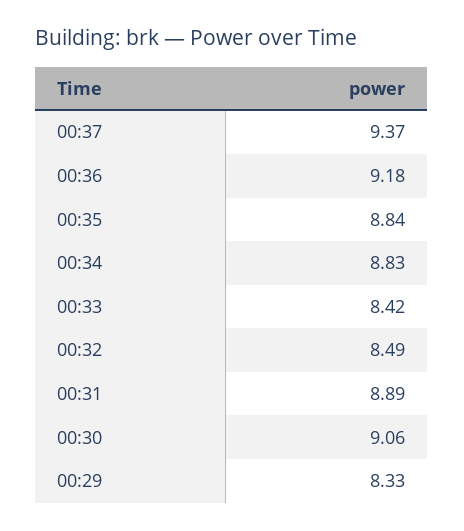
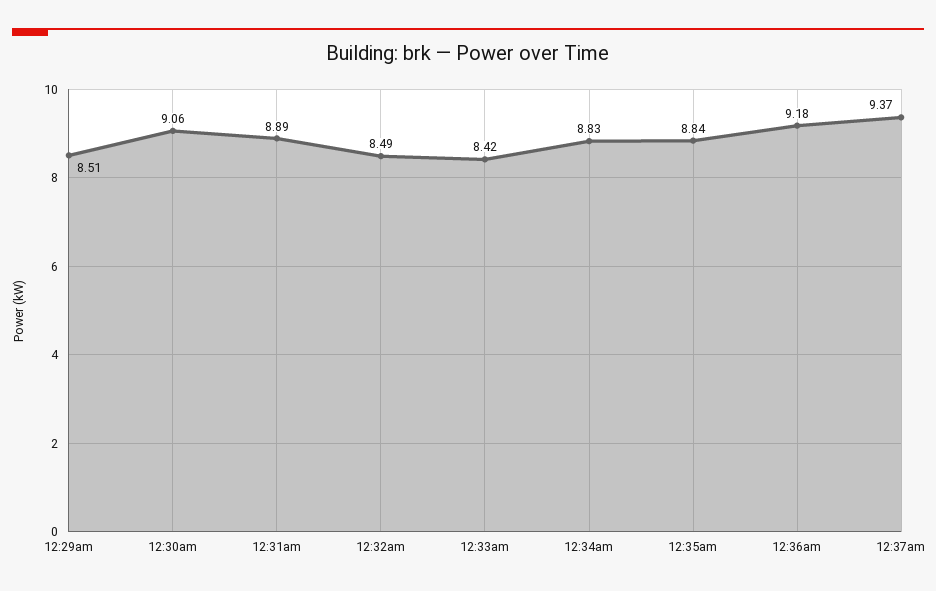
00:29: 8.33 -> 8.51

